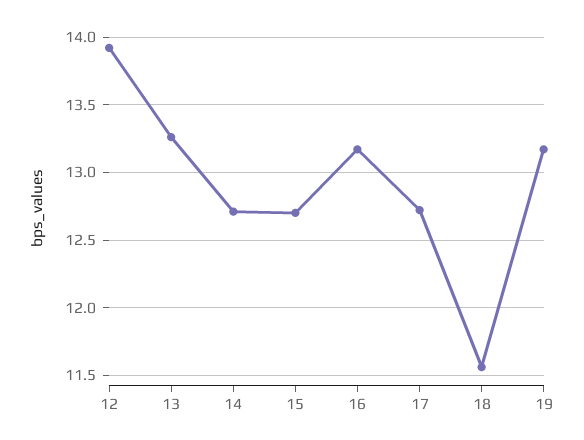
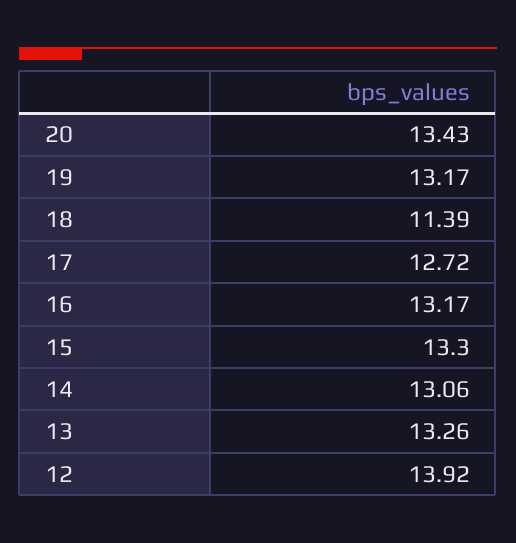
14: 12.7 -> 13.06
15: 12.7 -> 13.3
18: 11.55 -> 11.39
20: none -> 13.43

